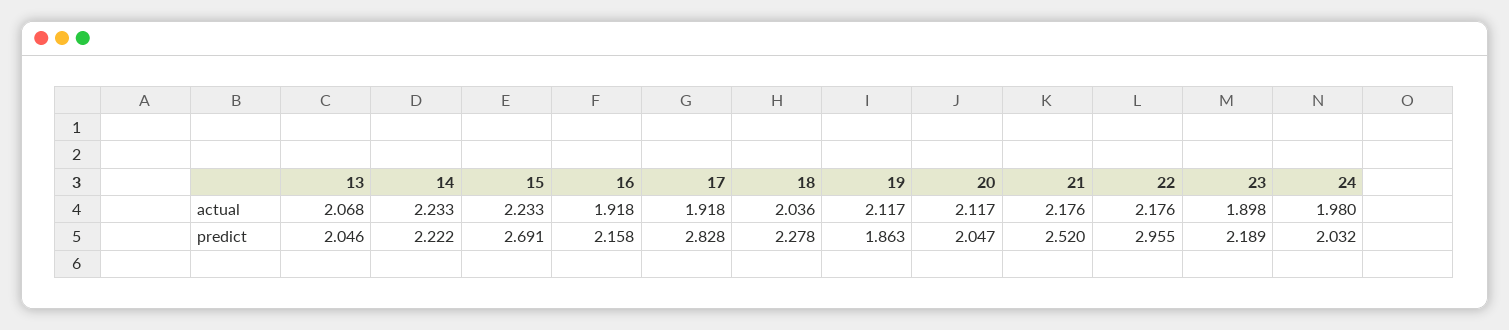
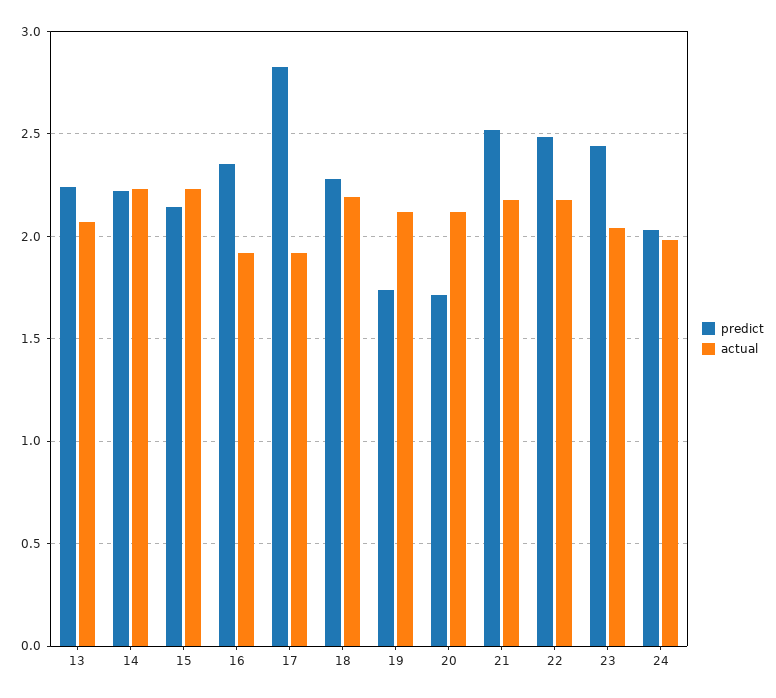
actual, 18: 2.036 -> 2.2
actual, 23: 1.898 -> 2.05
predict, 13: 2.046 -> 2.25
predict, 15: 2.691 -> 2.15
predict, 16: 2.158 -> 2.35
predict, 19: 1.863 -> 1.75
predict, 20: 2.047 -> 1.7
predict, 22: 2.955 -> 2.5
predict, 23: 2.189 -> 2.45

